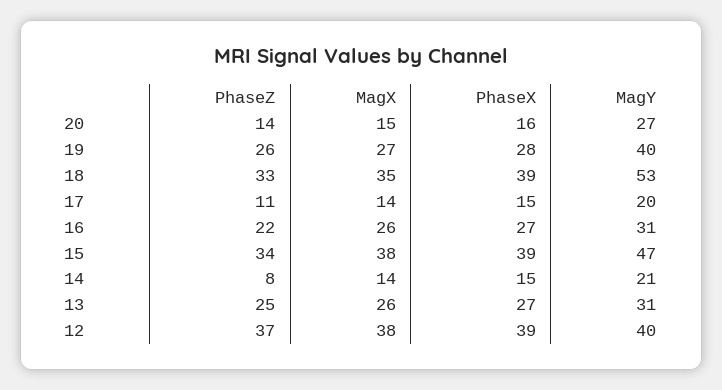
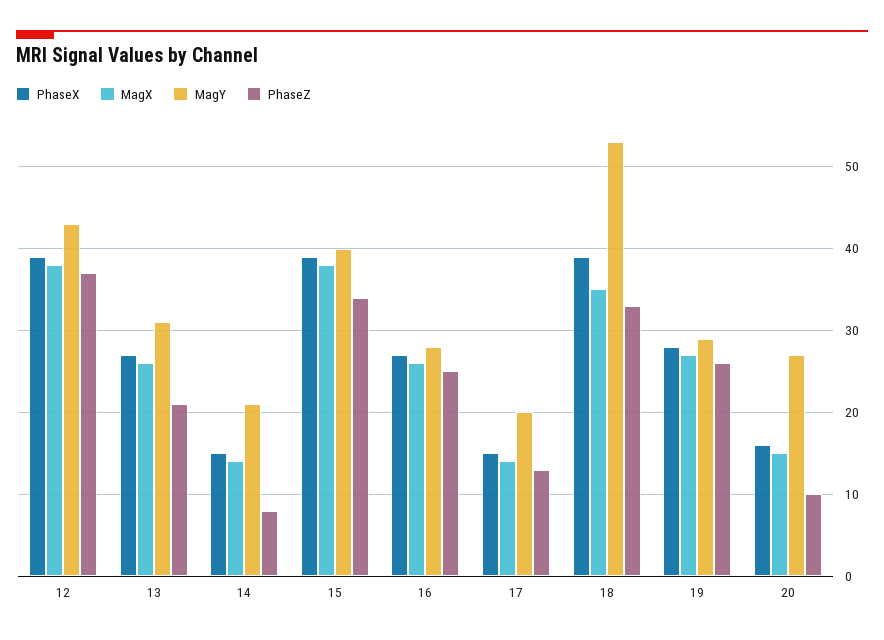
PhaseZ, 20: 14 -> 10
MagY, 19: 40 -> 29
PhaseZ, 17: 11 -> 13
PhaseZ, 16: 22 -> 25
MagY, 16: 31 -> 28
MagY, 15: 47 -> 40
PhaseZ, 13: 25 -> 21
MagY, 12: 40 -> 43

